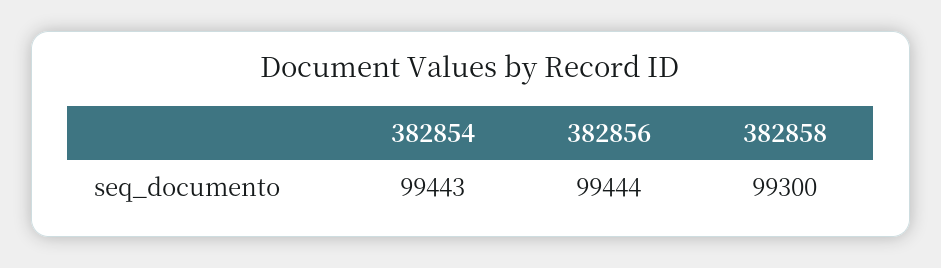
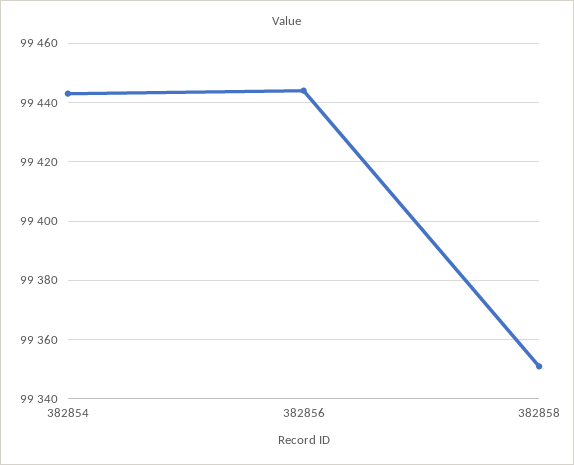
382858: 99300 -> 99350

